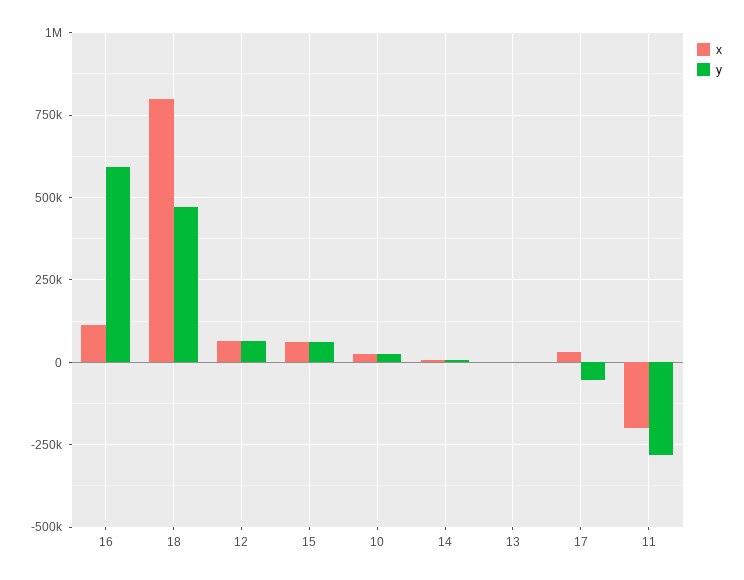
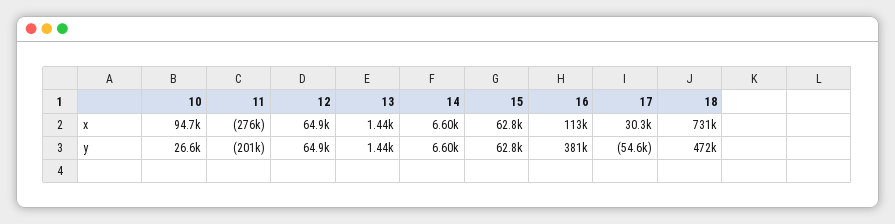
y, 16: 600000 -> 381000
x, 18: 800000 -> 731000
x, 10: 25000 -> 94700
x, 11: -200000 -> -276000
y, 11: -275000 -> -201000

